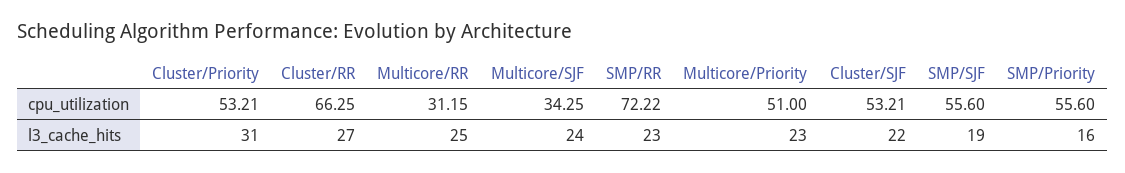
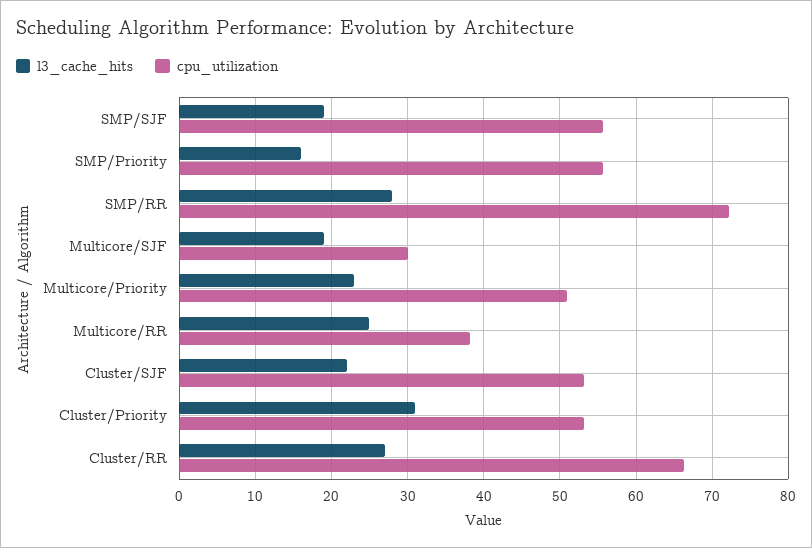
cpu_utilization, Multicore/RR: 31.15 -> 38
cpu_utilization, Multicore/SJF: 34.25 -> 30
l3_cache_hits, Multicore/SJF: 24 -> 19
l3_cache_hits, SMP/RR: 23 -> 28

